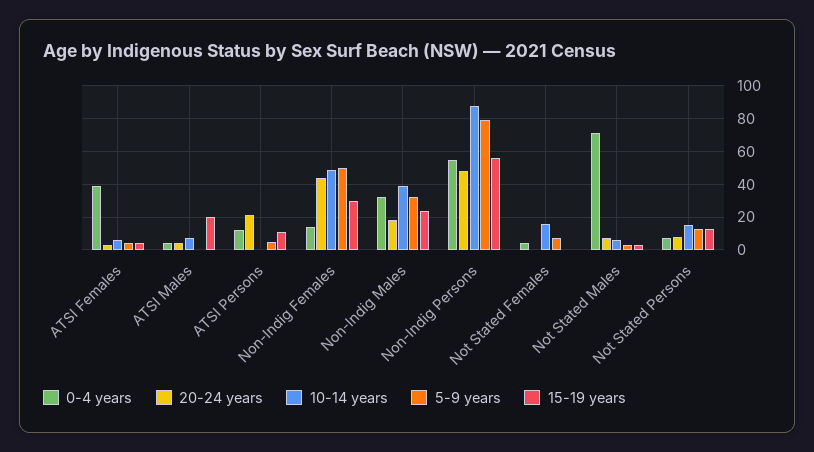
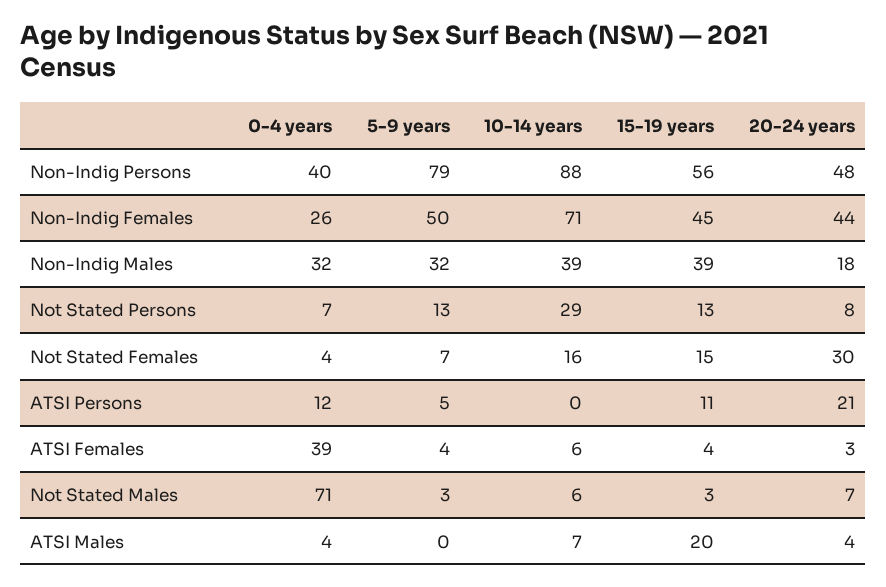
0-4 years, Non-Indig Females: 15 -> 26
10-14 years, Non-Indig Females: 50 -> 71
15-19 years, Non-Indig Females: 30 -> 45
15-19 years, Non-Indig Males: 25 -> 39
0-4 years, Non-Indig Persons: 55 -> 40
20-24 years, Not Stated Females: 0 -> 30
15-19 years, Not Stated Females: 0 -> 15
10-14 years, Not Stated Persons: 15 -> 29

